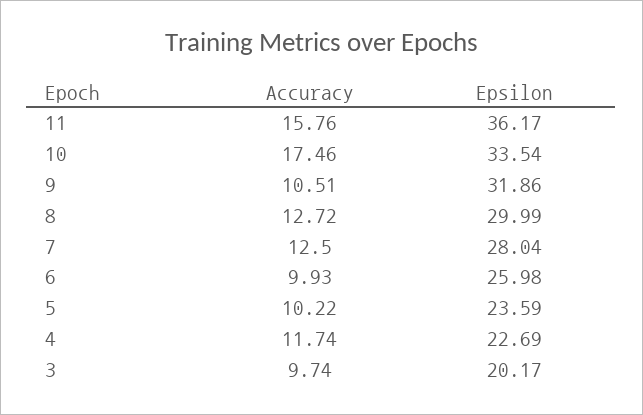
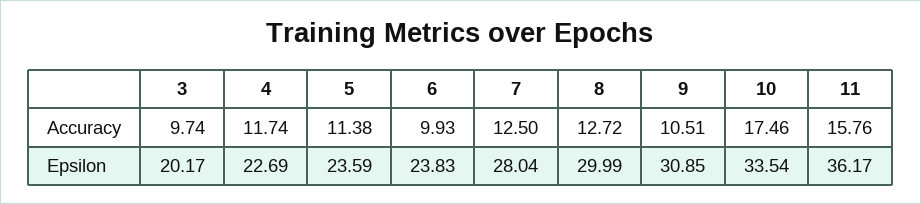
Epsilon, 9: 31.86 -> 30.85
Epsilon, 6: 25.98 -> 23.83
Accuracy, 5: 10.22 -> 11.38

